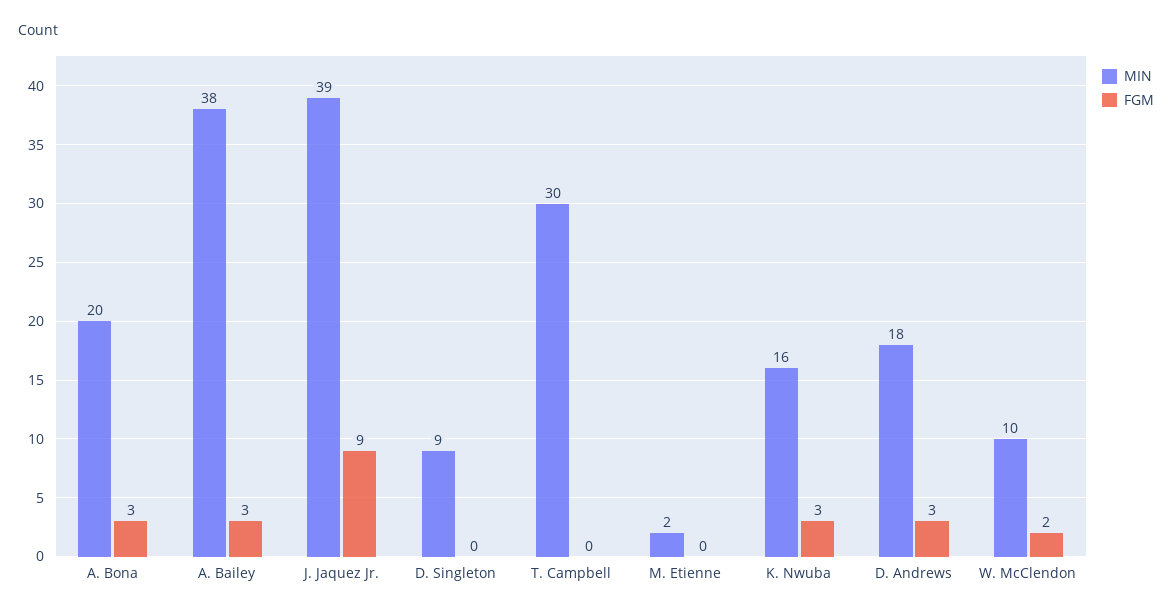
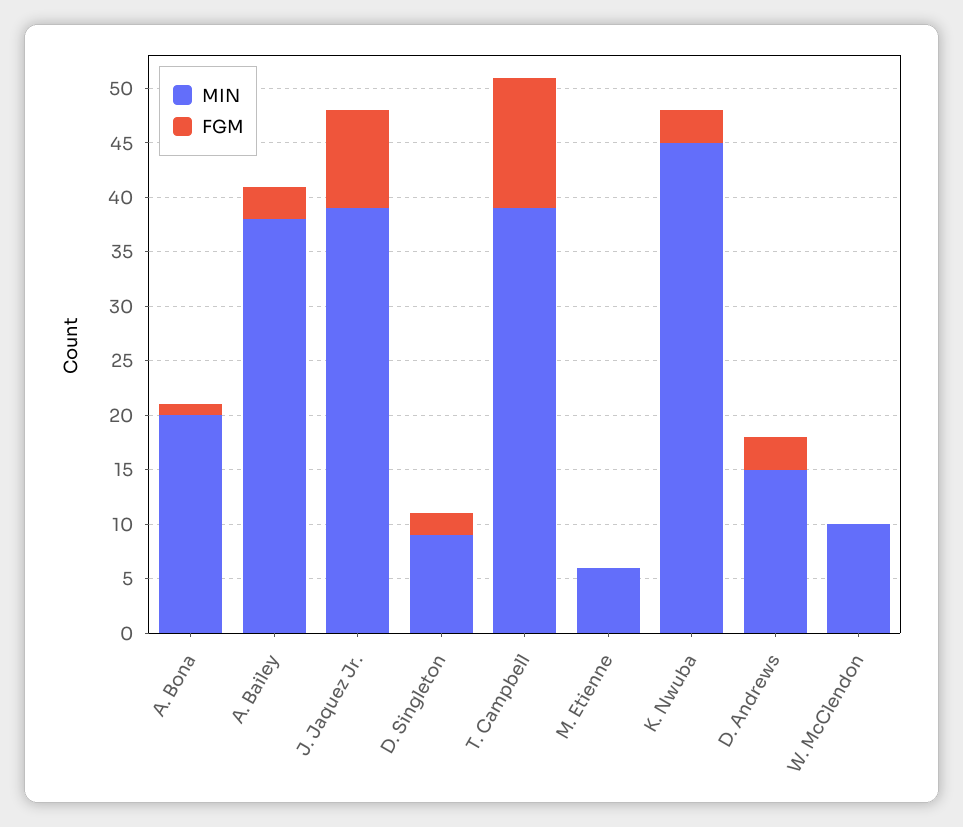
FGM, A. Bona: 3 -> 1
FGM, D. Singleton: 0 -> 2
MIN, T. Campbell: 30 -> 39
FGM, T. Campbell: 0 -> 12
MIN, M. Etienne: 2 -> 6
MIN, K. Nwuba: 16 -> 45
MIN, D. Andrews: 18 -> 15
FGM, W. McClendon: 2 -> 0

